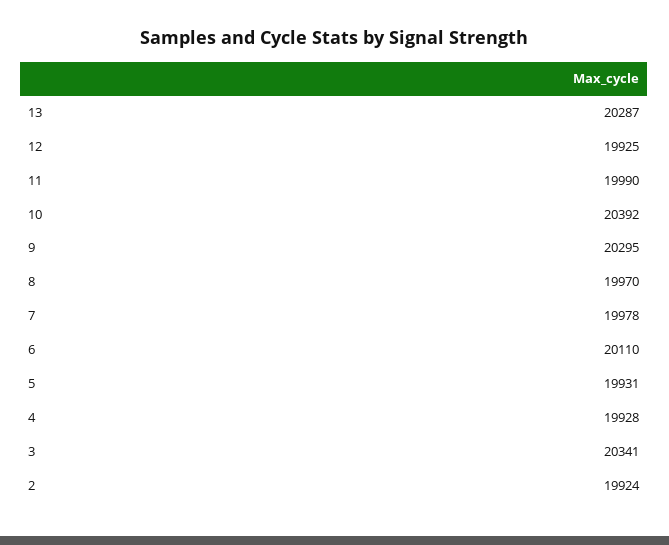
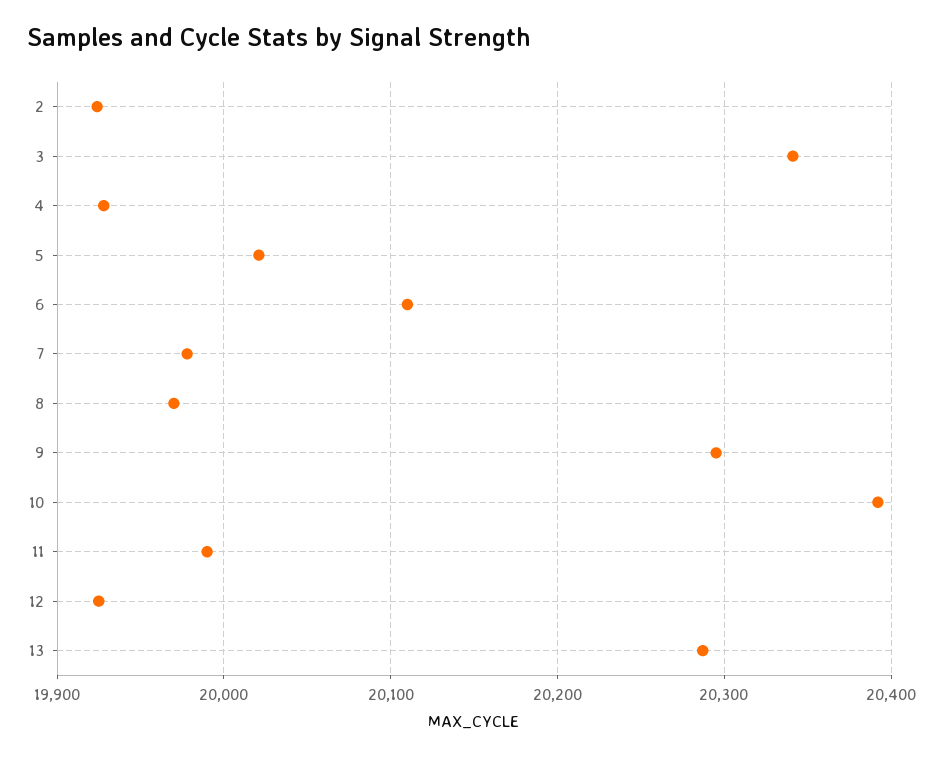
5: 19931 -> 20020

